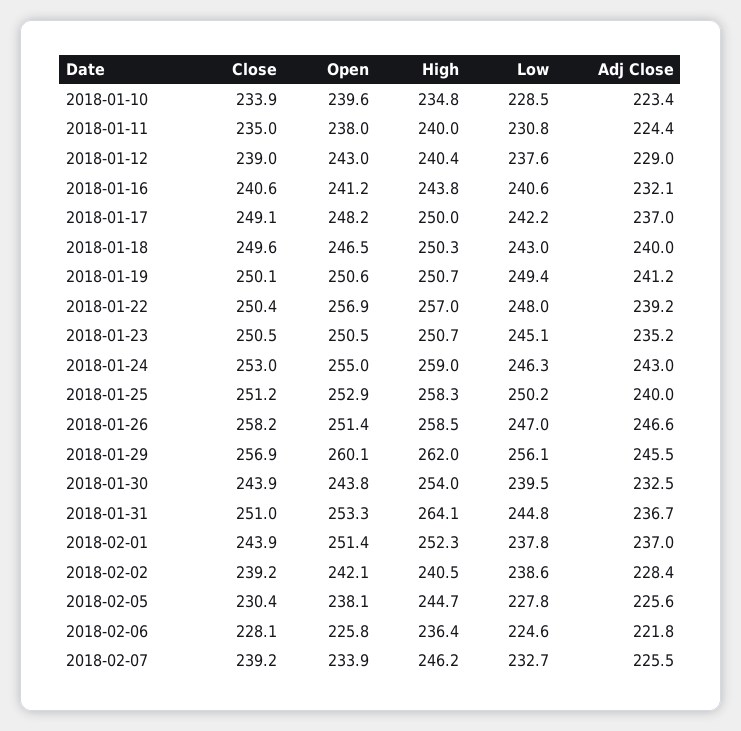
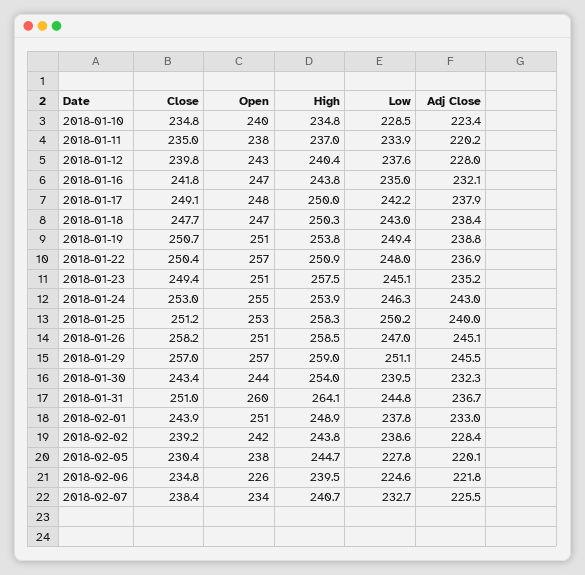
Close, 2018-01-10: 233.9 -> 234.8
High, 2018-01-11: 240 -> 237
Low, 2018-01-11: 230.8 -> 233.9
Adj Close, 2018-01-11: 224.4 -> 220.2
Close, 2018-01-12: 239 -> 239.8
Adj Close, 2018-01-12: 229 -> 228
Close, 2018-01-16: 240.6 -> 241.8
Open, 2018-01-16: 241.2 -> 247
Low, 2018-01-16: 240.6 -> 235
Adj Close, 2018-01-17: 237 -> 237.9
Close, 2018-01-18: 249.6 -> 247.7
Adj Close, 2018-01-18: 240 -> 238.4
Close, 2018-01-19: 250.1 -> 250.7
High, 2018-01-19: 250.7 -> 253.8
Adj Close, 2018-01-19: 241.2 -> 238.8
High, 2018-01-22: 257 -> 250.9
Adj Close, 2018-01-22: 239.2 -> 236.9
Close, 2018-01-23: 250.5 -> 249.4
High, 2018-01-23: 250.7 -> 257.5
High, 2018-01-24: 259 -> 253.9
Adj Close, 2018-01-26: 246.6 -> 245.1
Close, 2018-01-29: 256.9 -> 257
Open, 2018-01-29: 260.1 -> 257
High, 2018-01-29: 262 -> 259
Low, 2018-01-29: 256.1 -> 251.1
Close, 2018-01-30: 243.9 -> 243.4
Adj Close, 2018-01-30: 232.5 -> 232.3
Open, 2018-01-31: 253.3 -> 260
High, 2018-02-01: 252.3 -> 248.9
Adj Close, 2018-02-01: 237 -> 233
High, 2018-02-02: 240.5 -> 243.8
Adj Close, 2018-02-05: 225.6 -> 220.1
Close, 2018-02-06: 228.1 -> 234.8
High, 2018-02-06: 236.4 -> 239.5
Close, 2018-02-07: 239.2 -> 238.4
High, 2018-02-07: 246.2 -> 240.7

